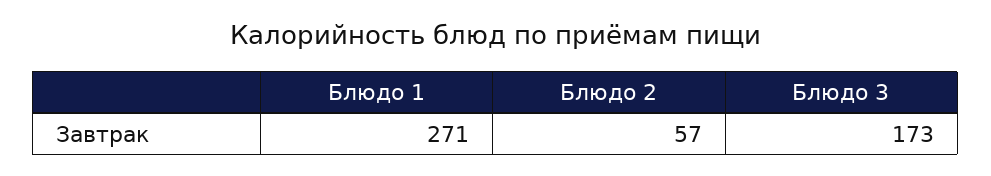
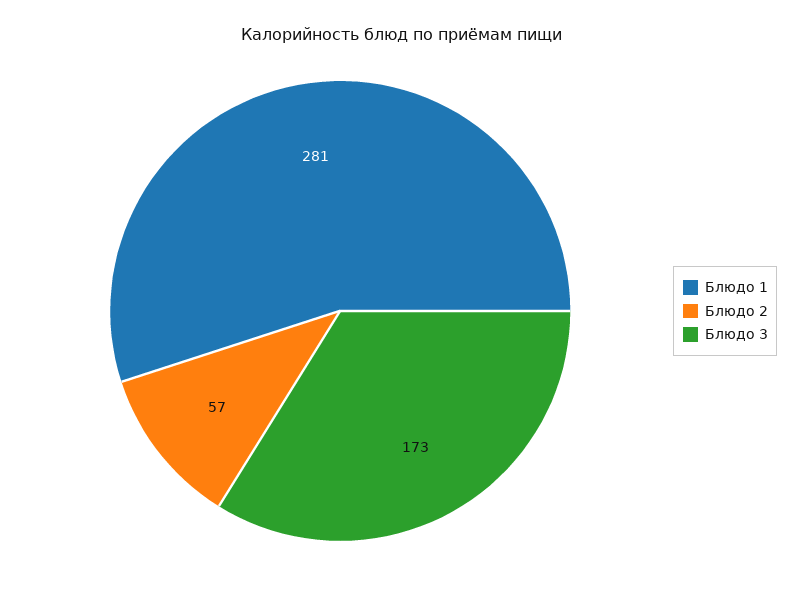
Блюдо 1: 271 -> 281

